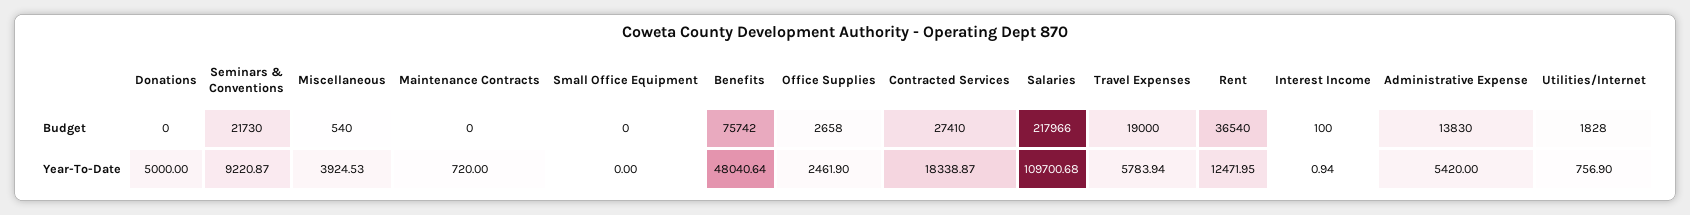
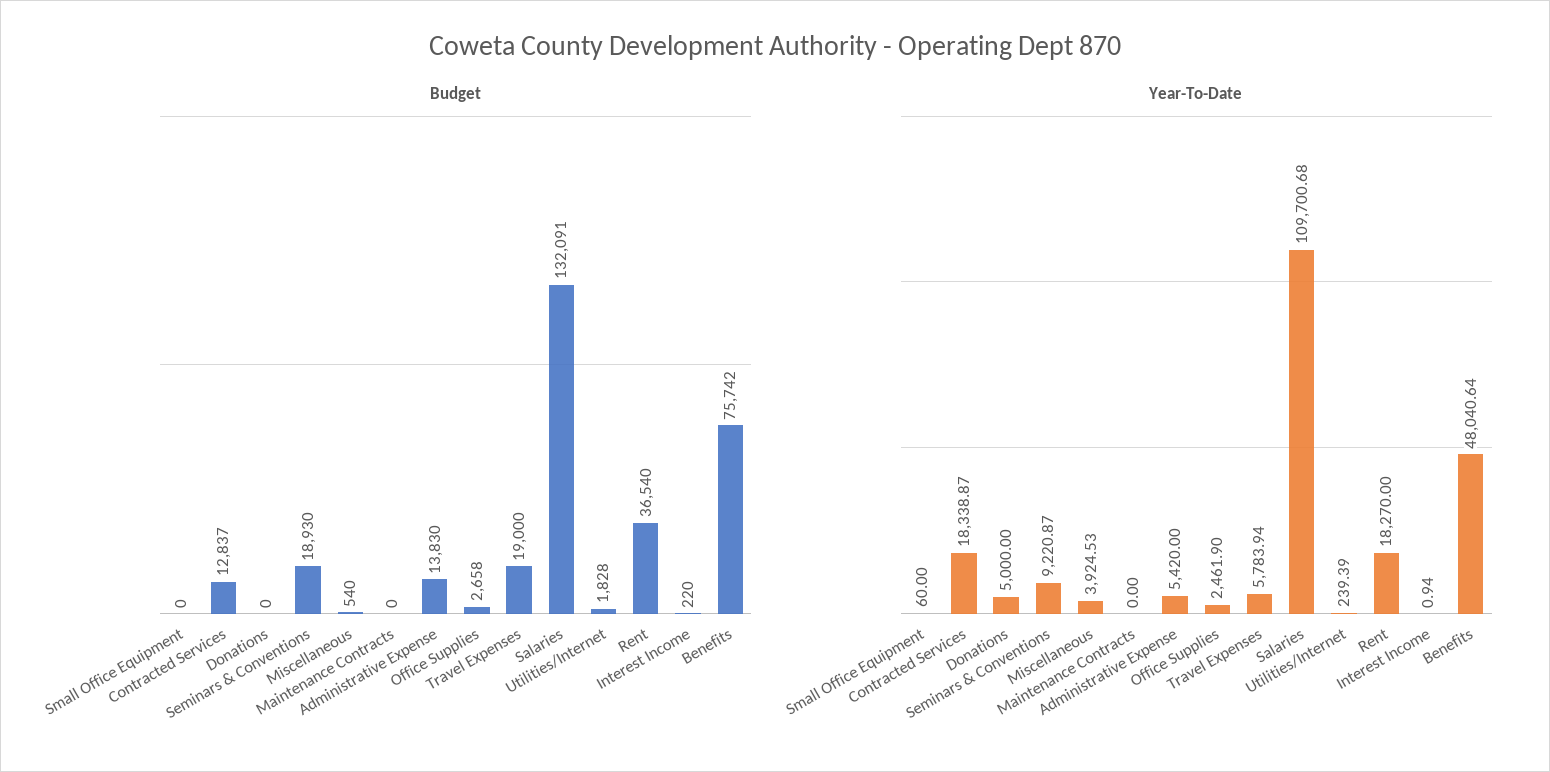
Budget, Seminars & Conventions: 21730 -> 18930
Budget, Contracted Services: 27410 -> 12837
Budget, Salaries: 217966 -> 132091
Budget, Interest Income: 100 -> 220
Year-To-Date, Maintenance Contracts: 720 -> 0
Year-To-Date, Small Office Equipment: 0 -> 60
Year-To-Date, Rent: 12471.95 -> 18270
Year-To-Date, Utilities/Internet: 756.9 -> 239.39

